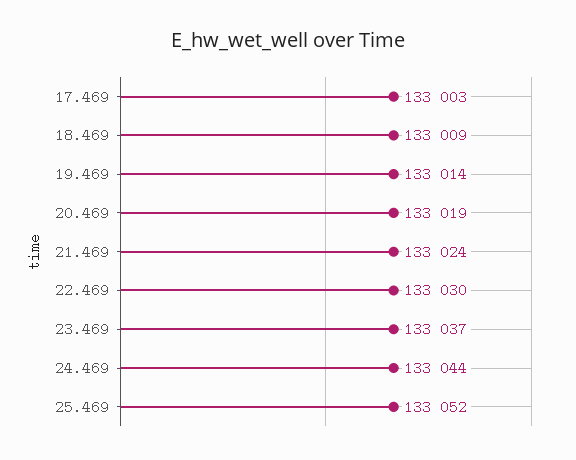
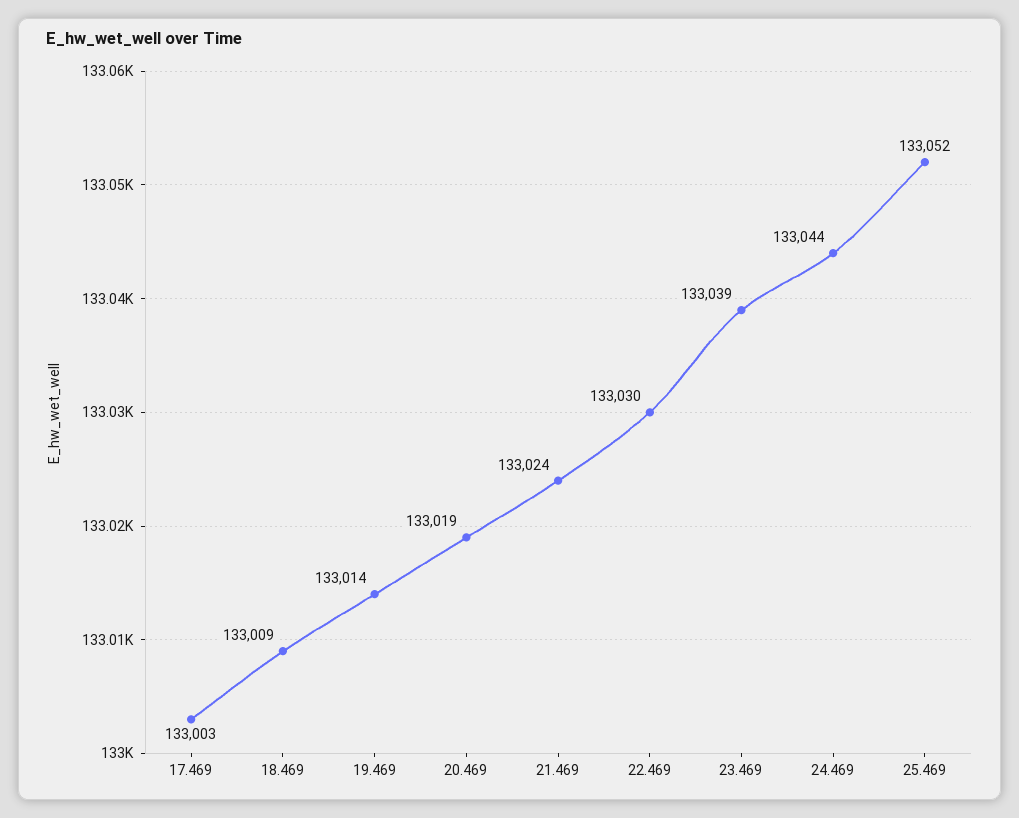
23.469: 133037 -> 133039

